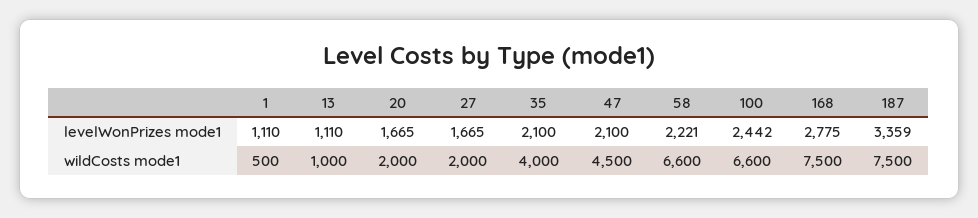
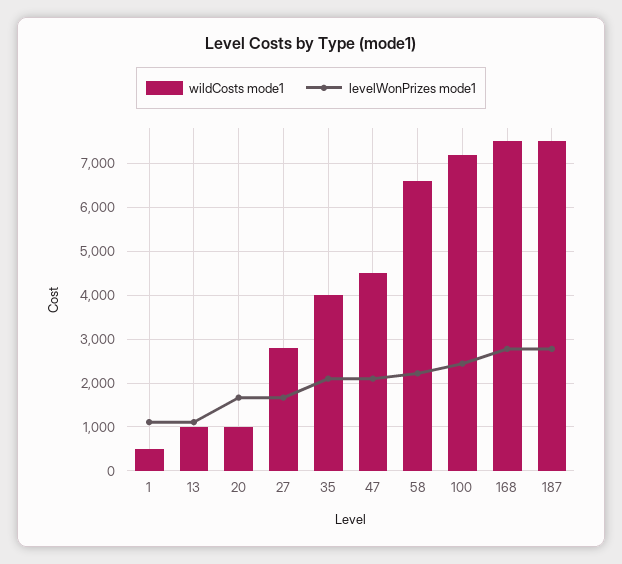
levelWonPrizes mode1, 187: 3359 -> 2800
wildCosts mode1, 20: 2000 -> 1000
wildCosts mode1, 27: 2000 -> 2800
wildCosts mode1, 100: 6600 -> 7200

